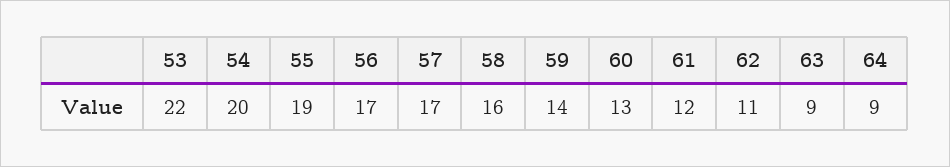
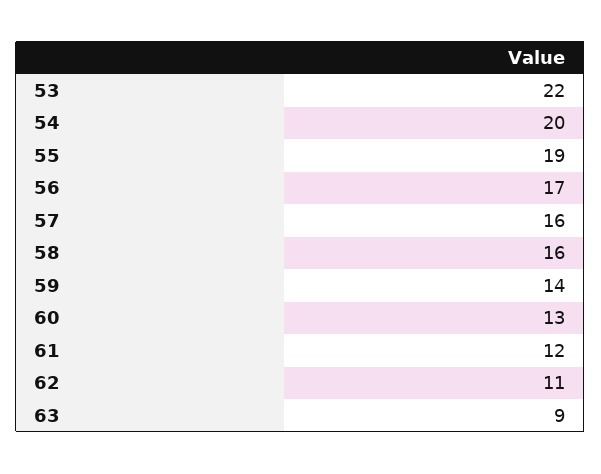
57: 17 -> 16
64: 9 -> none

